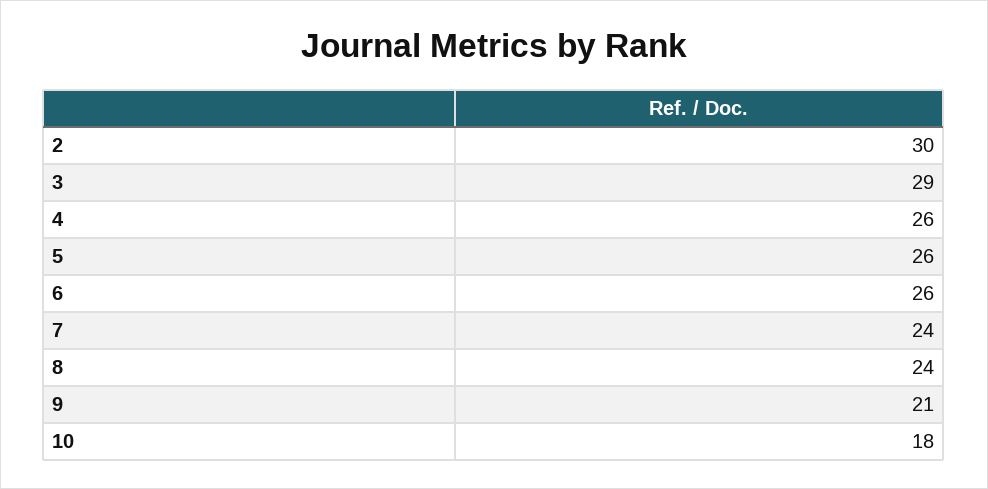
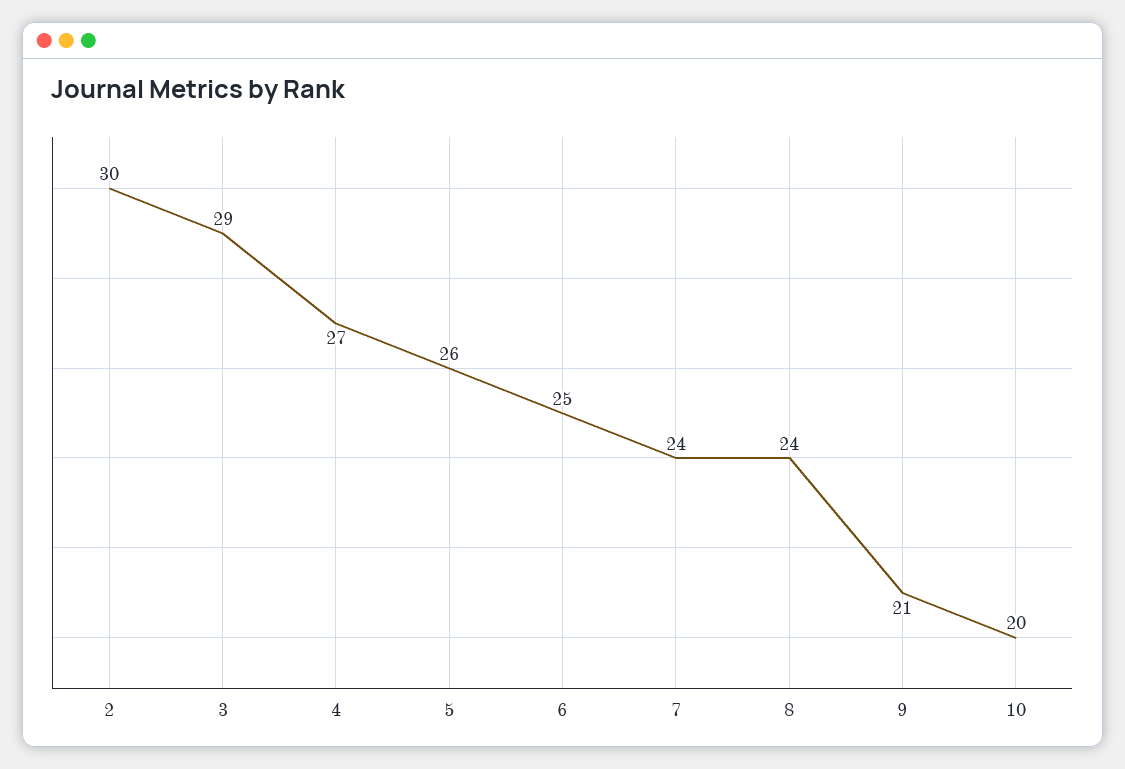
4: 26 -> 27
6: 26 -> 25
10: 18 -> 20

